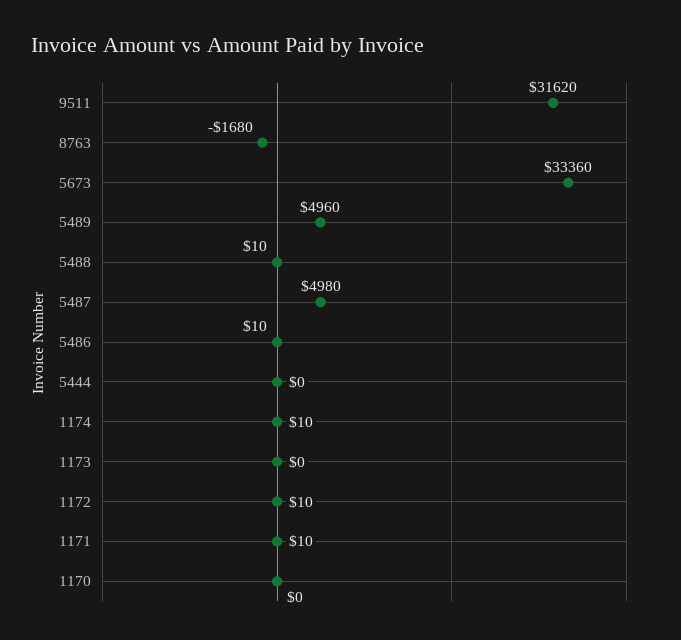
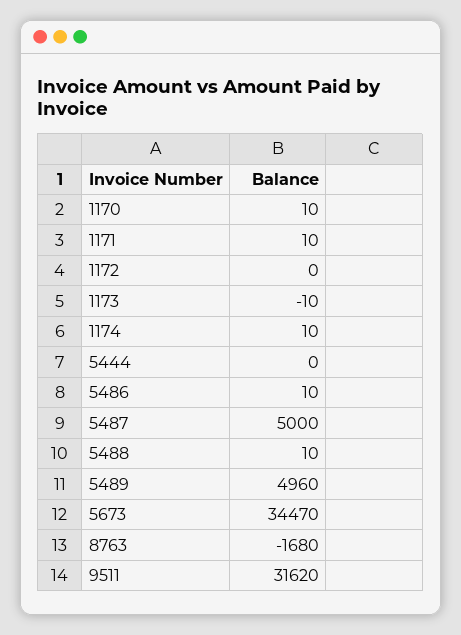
5673: 33360 -> 34470
5487: 4980 -> 5000
1173: 0 -> -10
1172: 10 -> 0
1170: 0 -> 10

